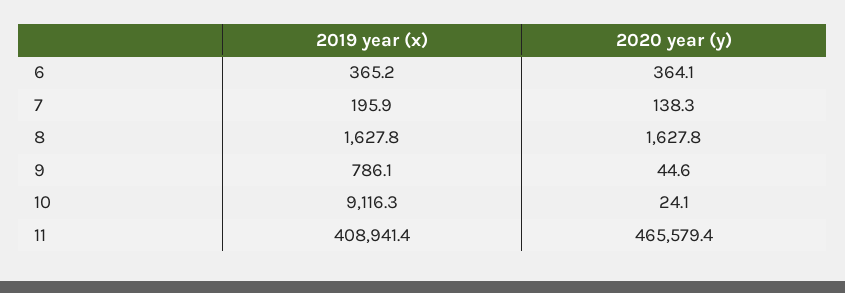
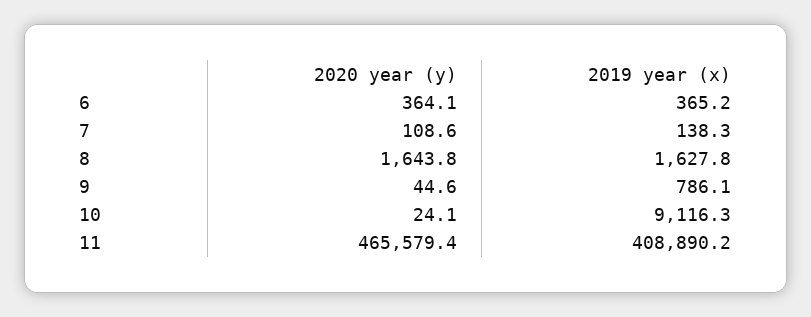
2019 year (x), 7: 195.9 -> 138.3
2020 year (y), 7: 138.3 -> 108.6
2020 year (y), 8: 1627.8 -> 1643.8
2019 year (x), 11: 408941.4 -> 408890.2

